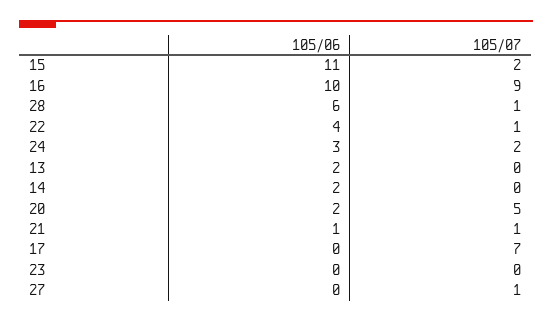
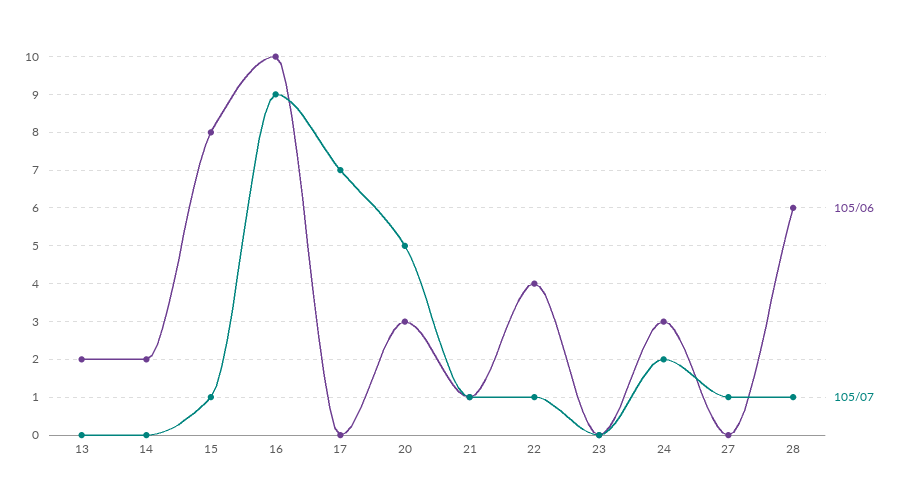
105/06, 15: 11 -> 8
105/07, 15: 2 -> 1
105/06, 20: 2 -> 3

